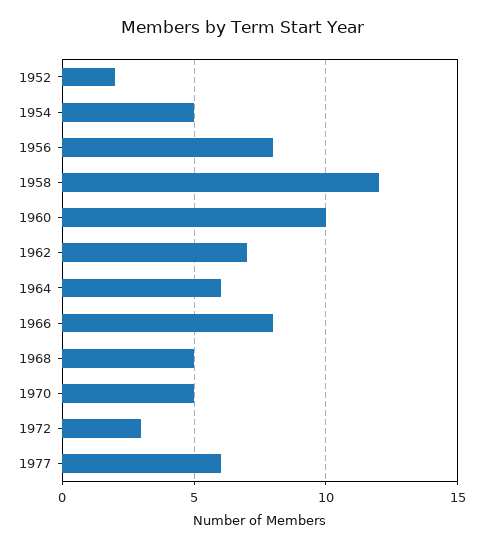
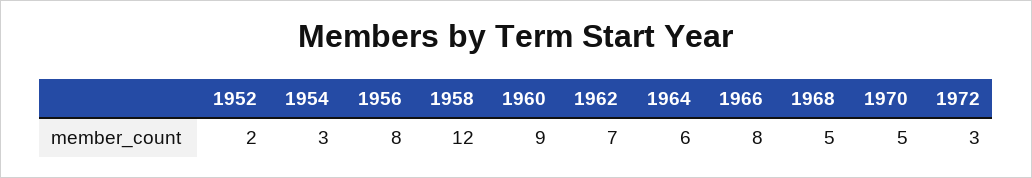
1954: 5 -> 3
1960: 10 -> 9
1977: 6 -> none

